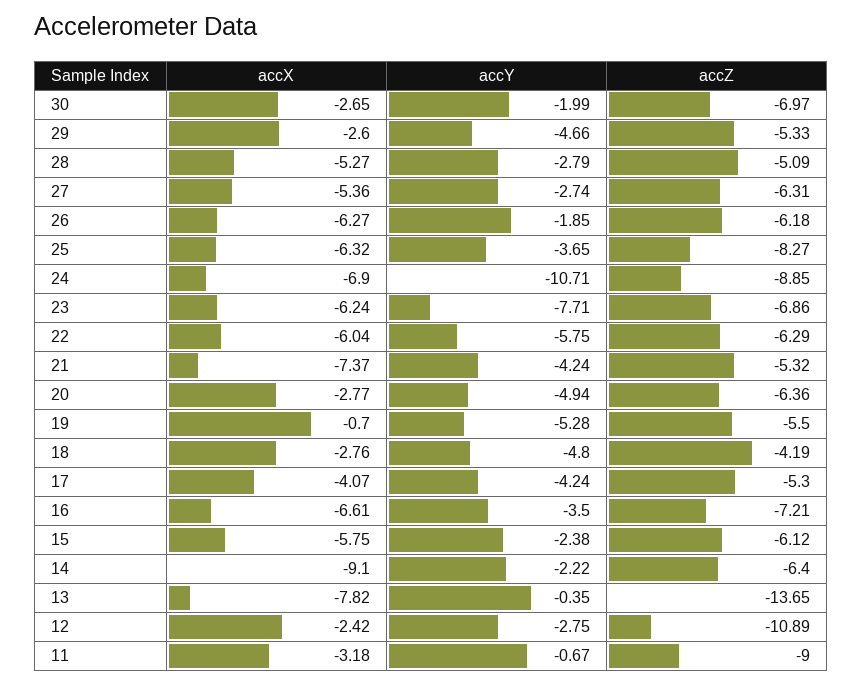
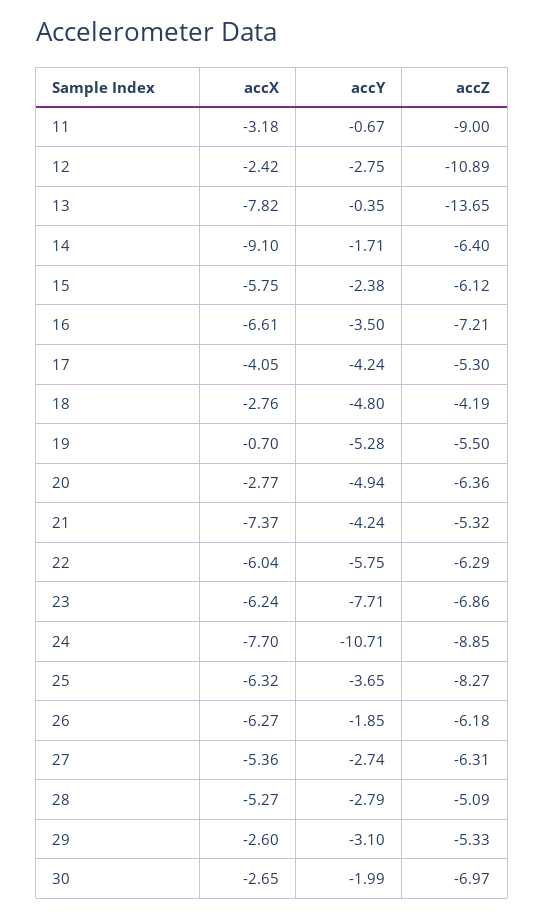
accY, 29: -4.66 -> -3.1
accX, 24: -6.9 -> -7.7
accX, 17: -4.07 -> -4.05
accY, 14: -2.22 -> -1.71

